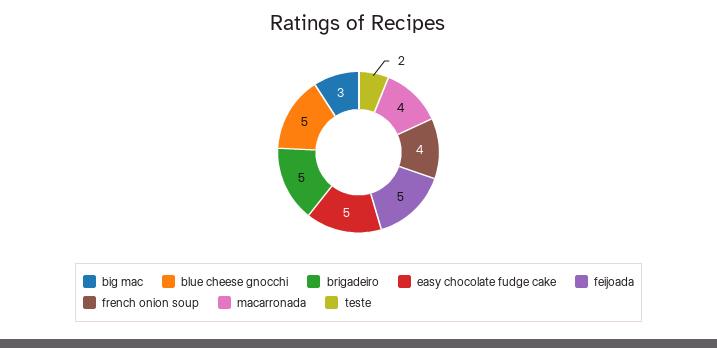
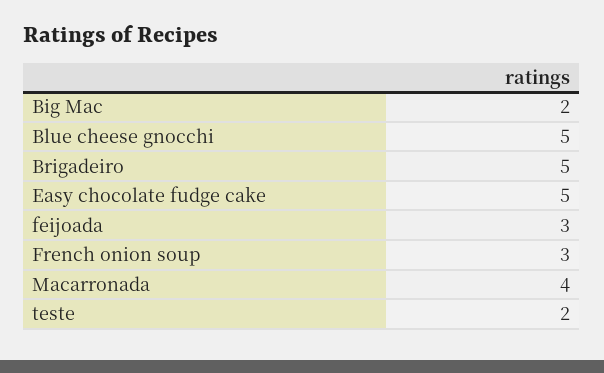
big mac: 3 -> 2
feijoada: 5 -> 3
french onion soup: 4 -> 3

